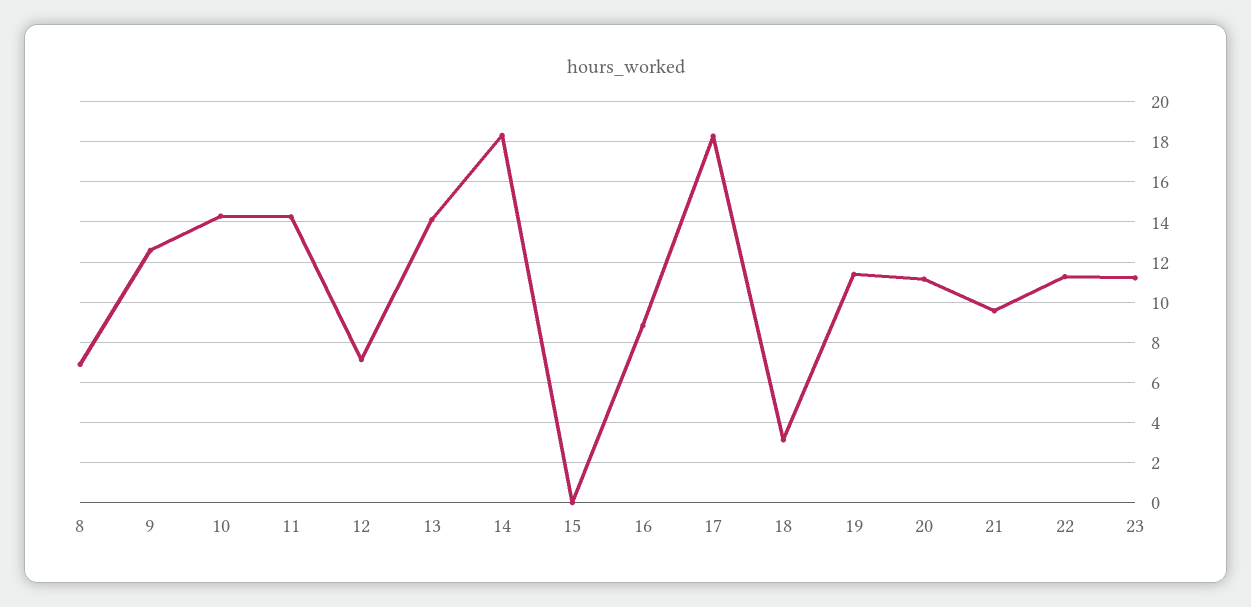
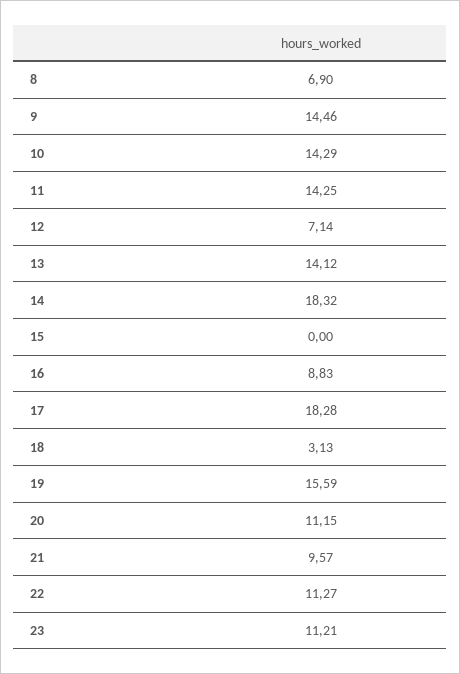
9: 12.5 -> 14.46
19: 11.5 -> 15.59

